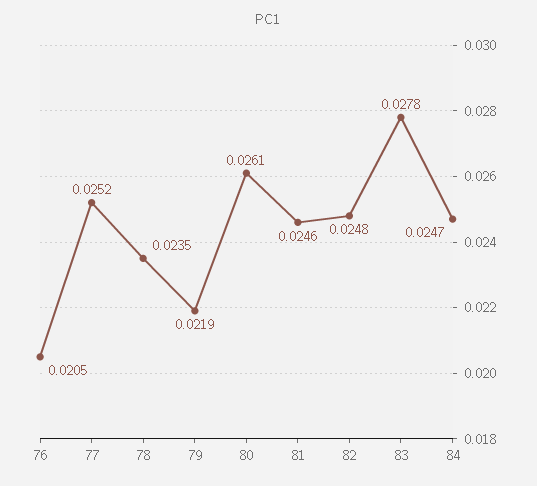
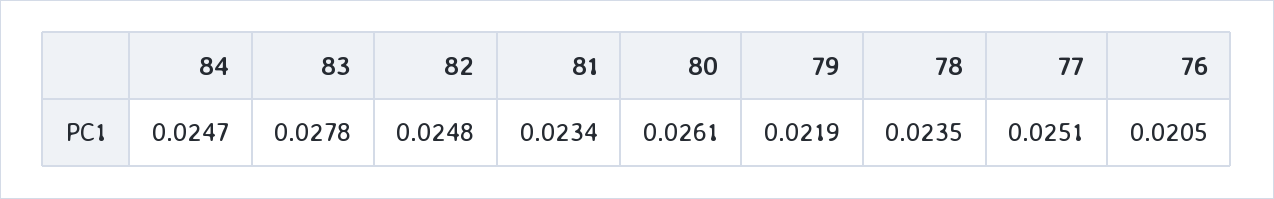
77: 0.0252 -> 0.0251
81: 0.0246 -> 0.0234

